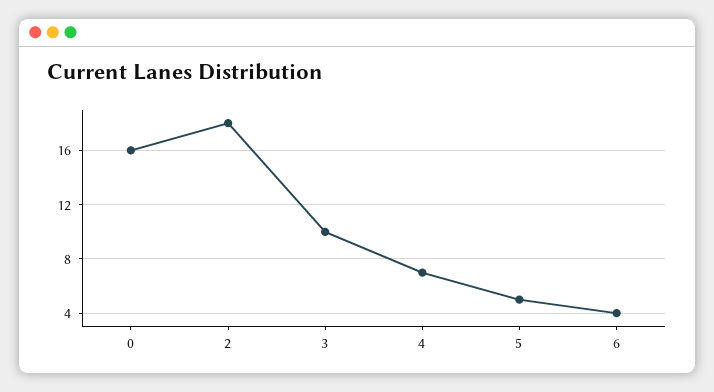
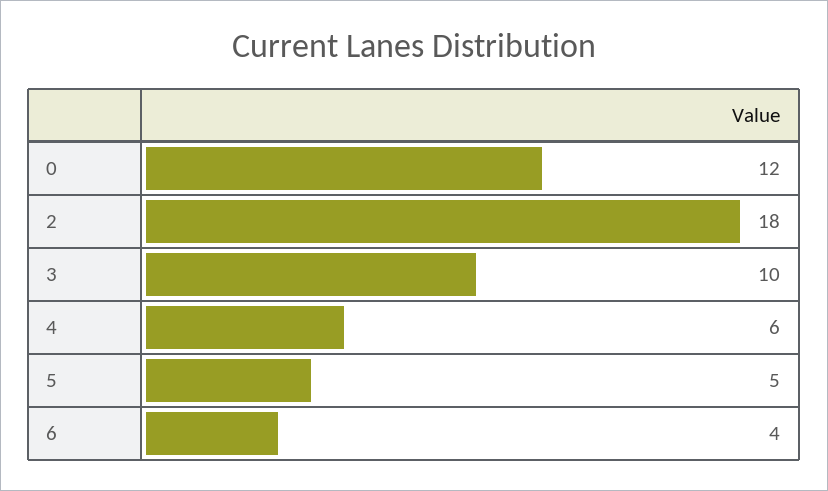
0: 16 -> 12
4: 7 -> 6

